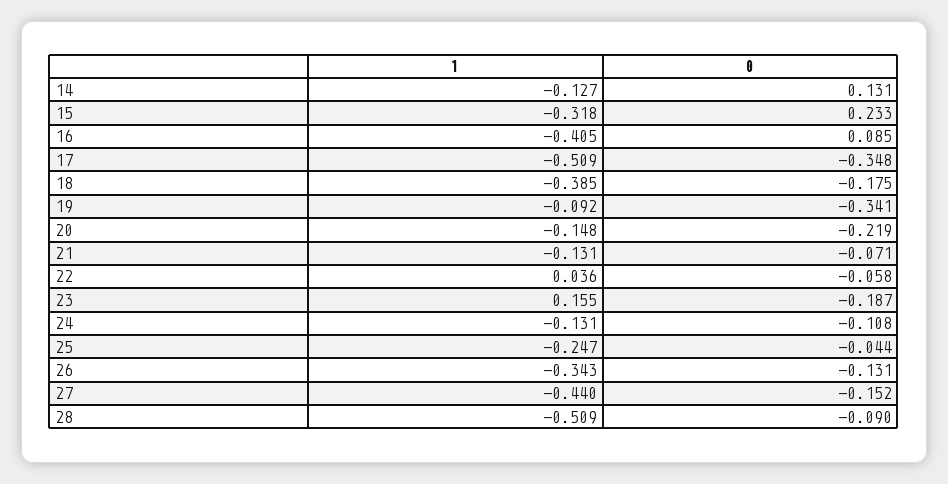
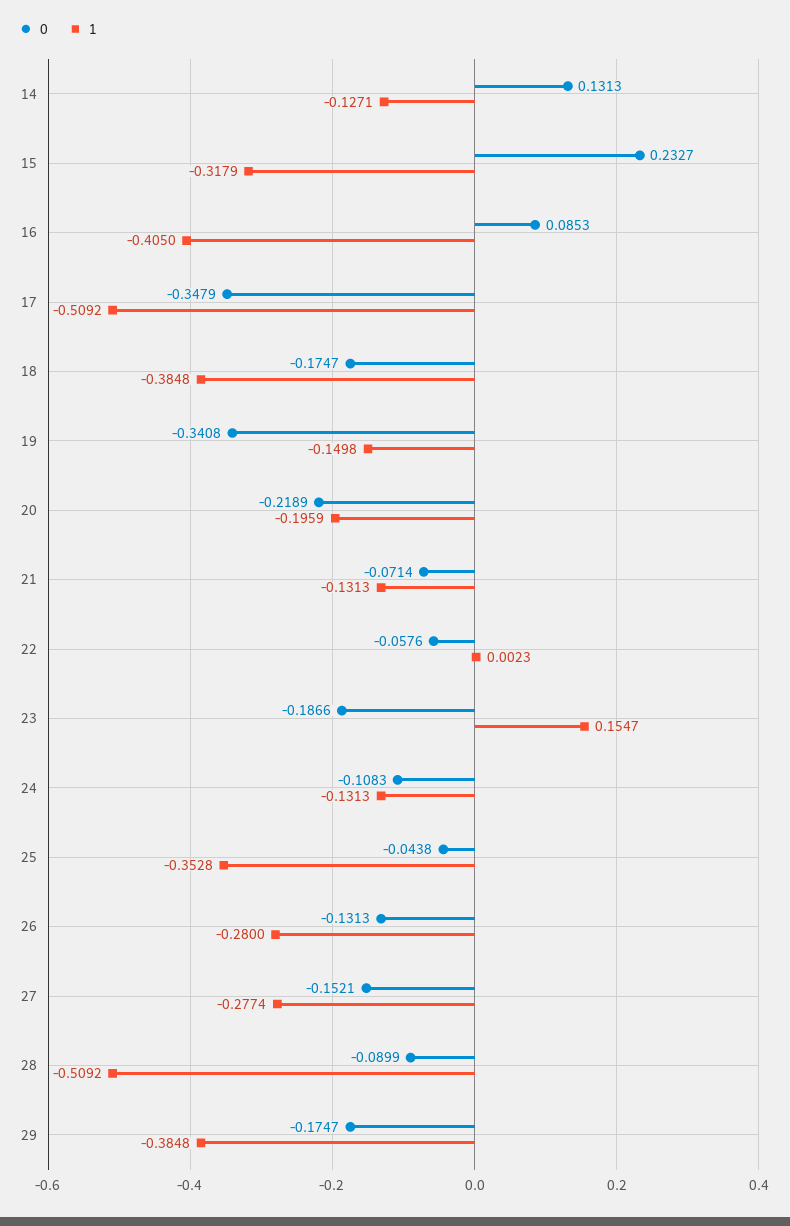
1, 19: -0.092 -> -0.1498
1, 20: -0.148 -> -0.1959
1, 22: 0.036 -> 0.0023
1, 25: -0.247 -> -0.3528
1, 26: -0.343 -> -0.28
1, 27: -0.44 -> -0.2774
0, 29: none -> -0.1747
1, 29: none -> -0.3848

